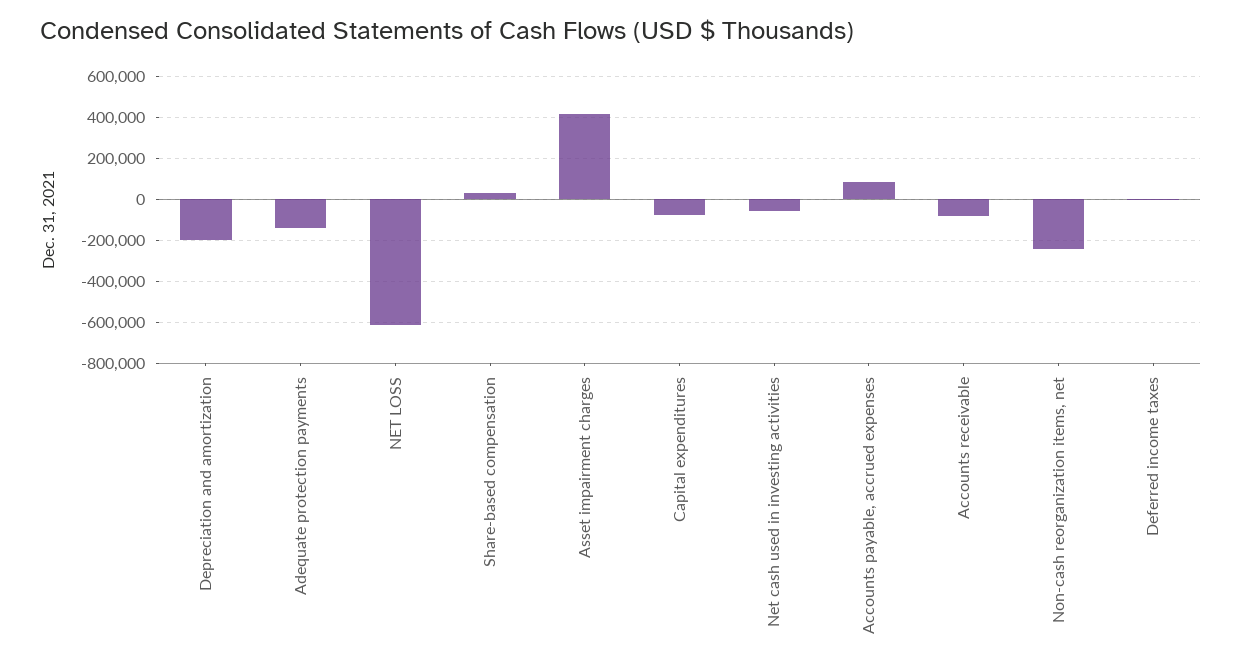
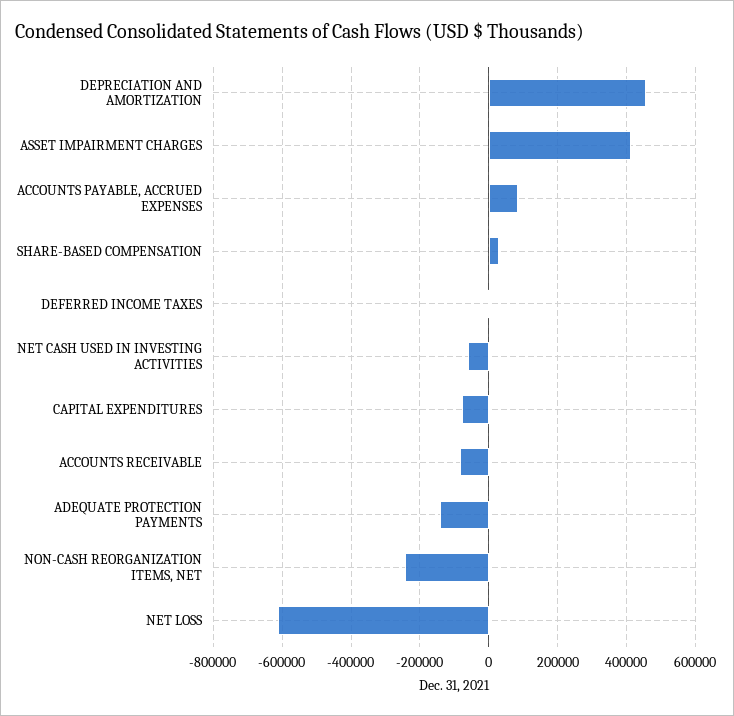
Depreciation and amortization: -200000 -> 460000

